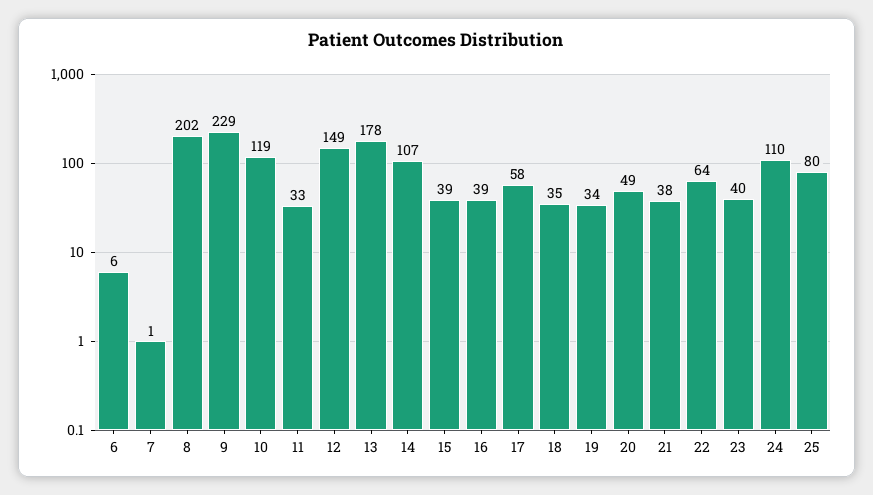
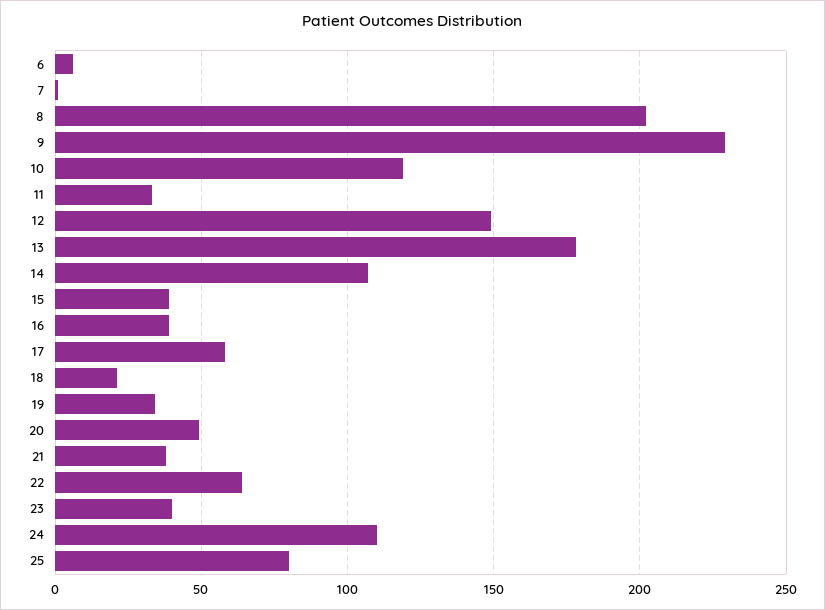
18: 35 -> 20

